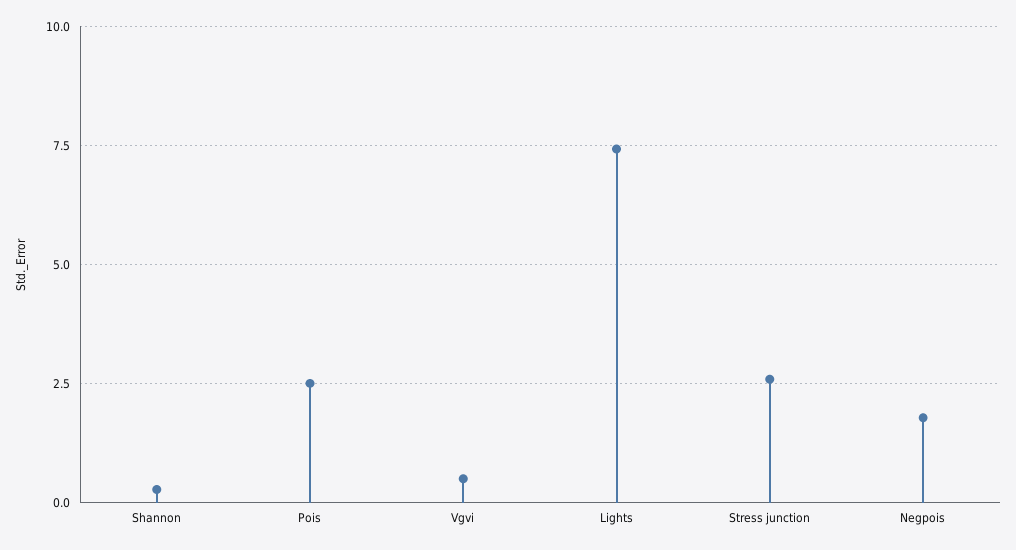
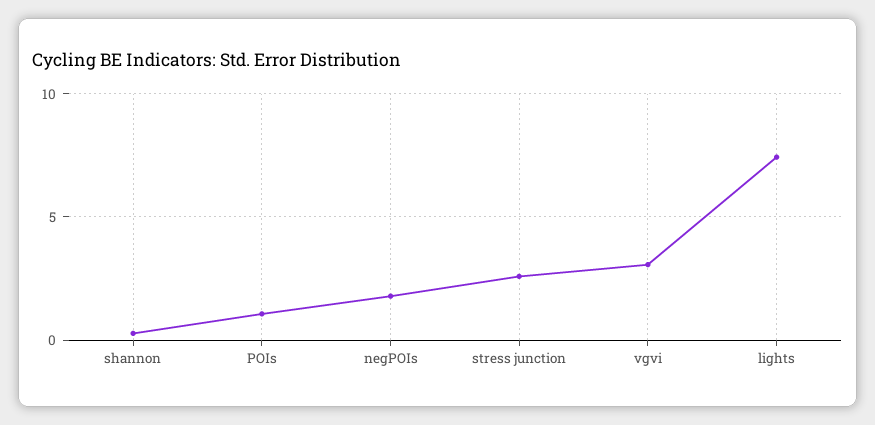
Pois: 2.5 -> 1
Vgvi: 0.5 -> 3

